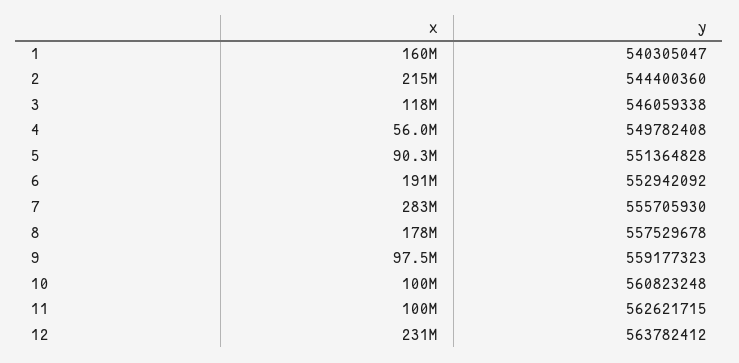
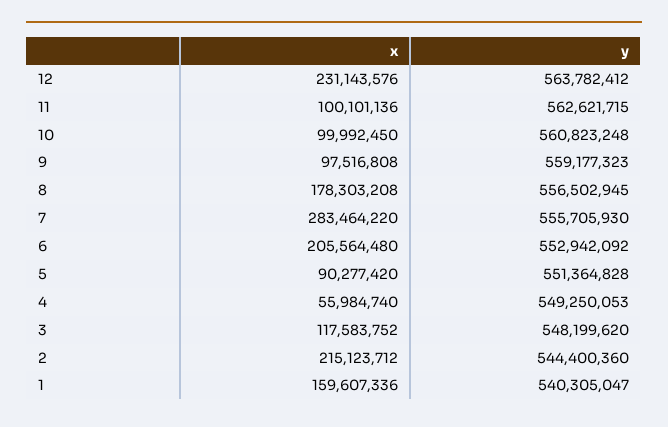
y, 3: 546059338 -> 548199620
y, 4: 549782408 -> 549250053
x, 6: 191000000 -> 205564480
y, 8: 557529678 -> 556502945

